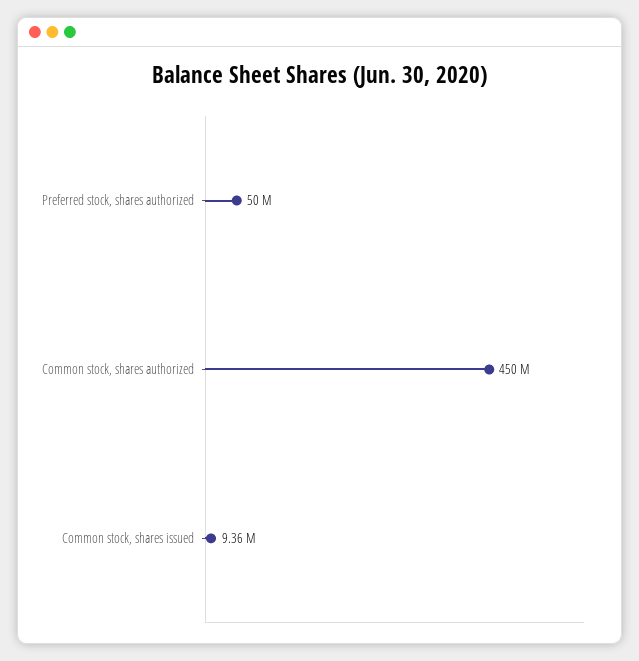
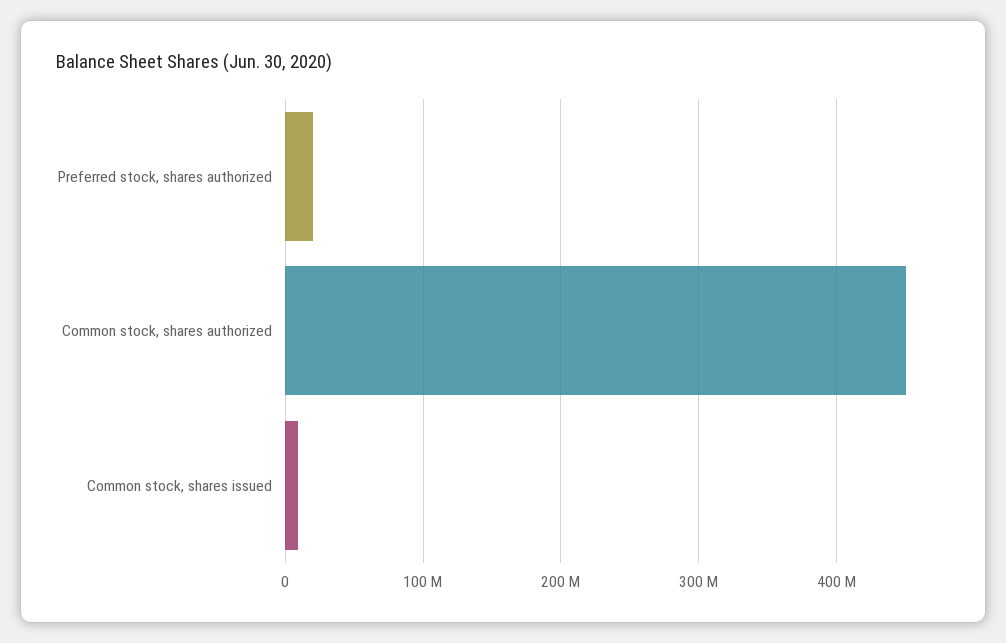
Preferred stock, shares authorized: 50000000 -> 20000000

